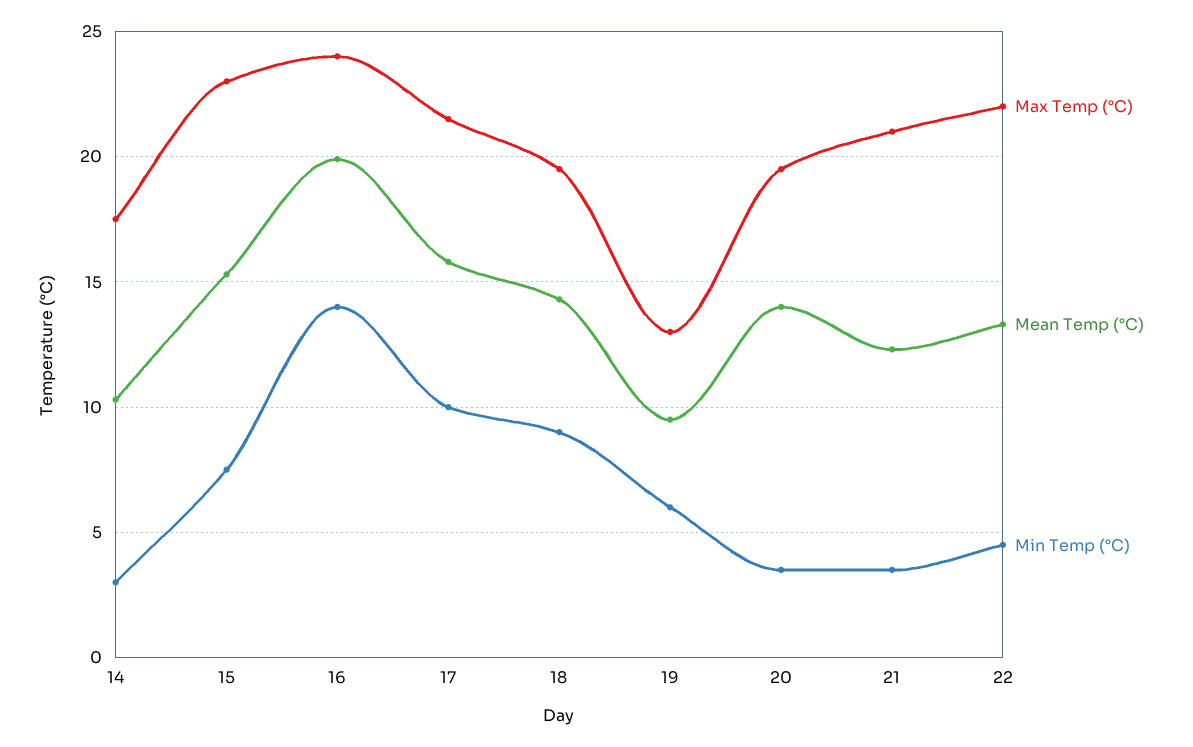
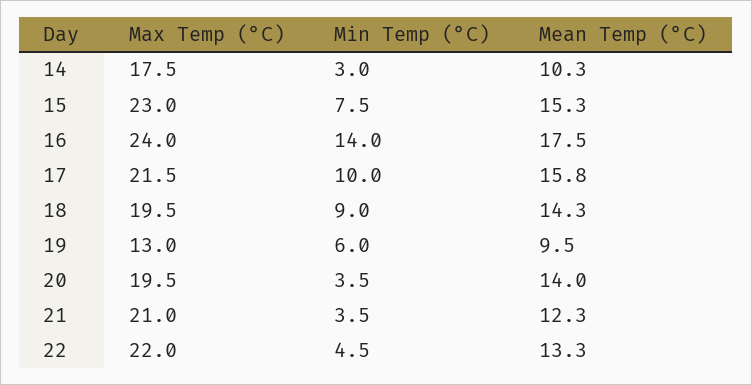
Mean Temp (°C), 16: 20 -> 17.5

